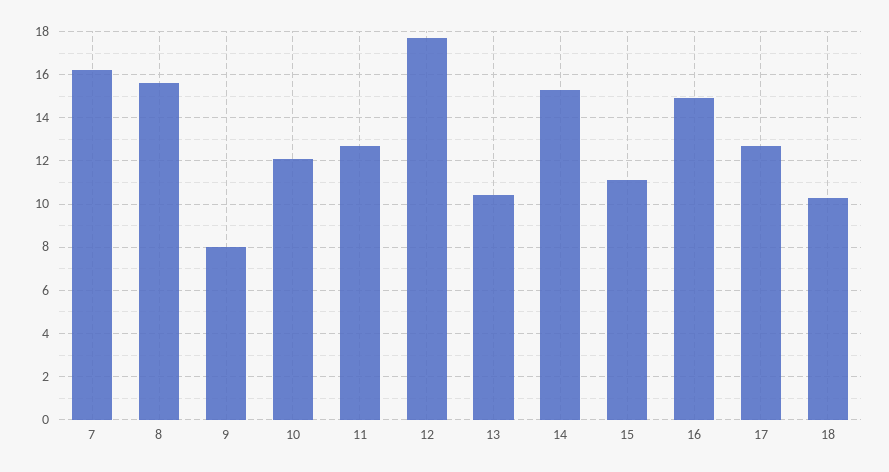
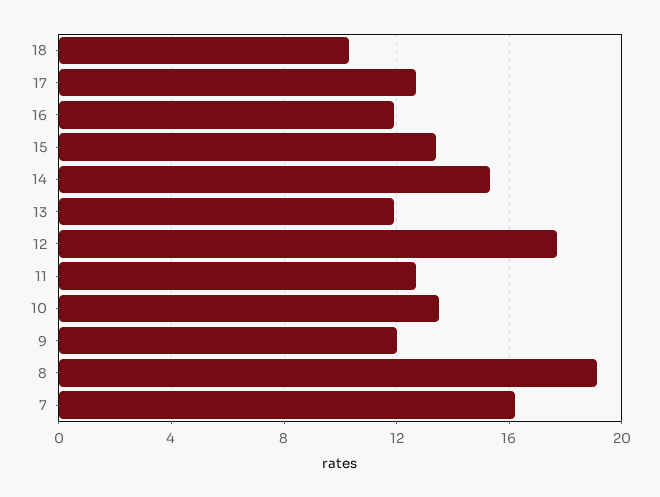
8: 15.5 -> 19
9: 8 -> 12
10: 12 -> 13.5
13: 10.5 -> 12
15: 11 -> 13.5
16: 15 -> 12

